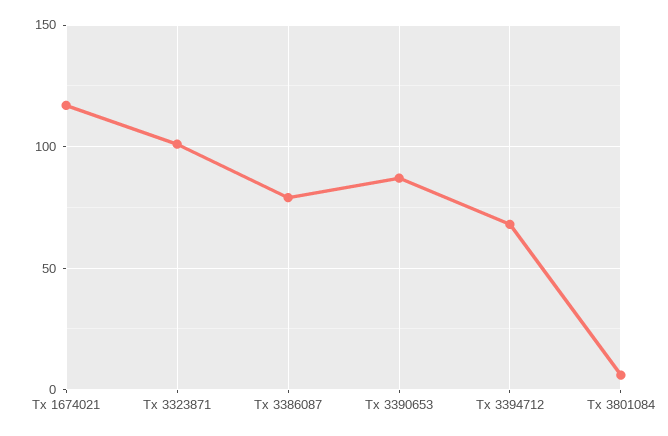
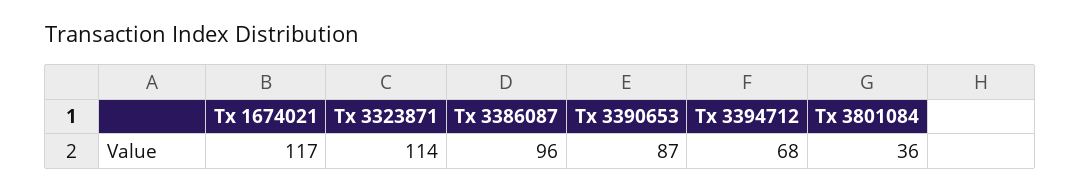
Tx 3323871: 100 -> 114
Tx 3386087: 80 -> 96
Tx 3801084: 5 -> 36

